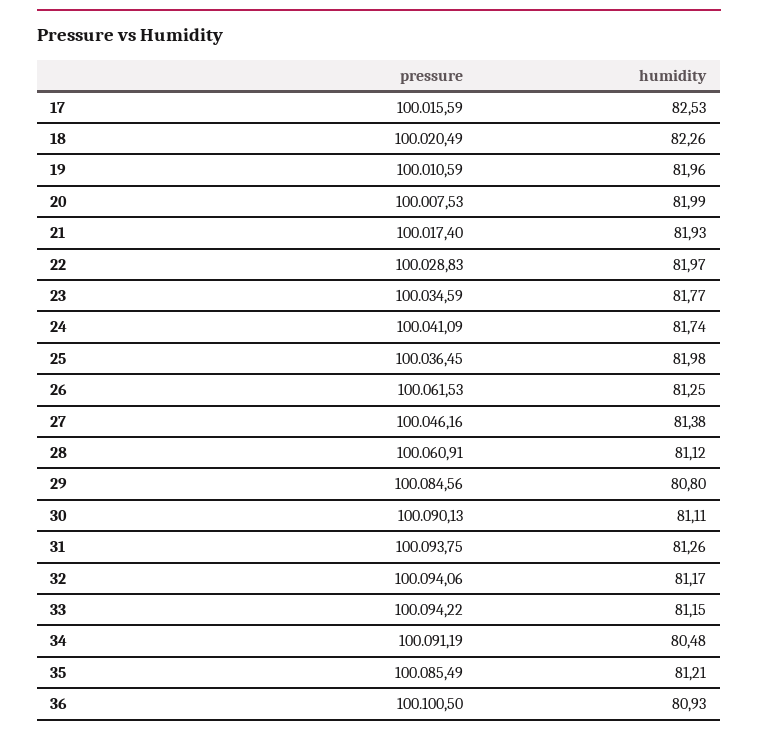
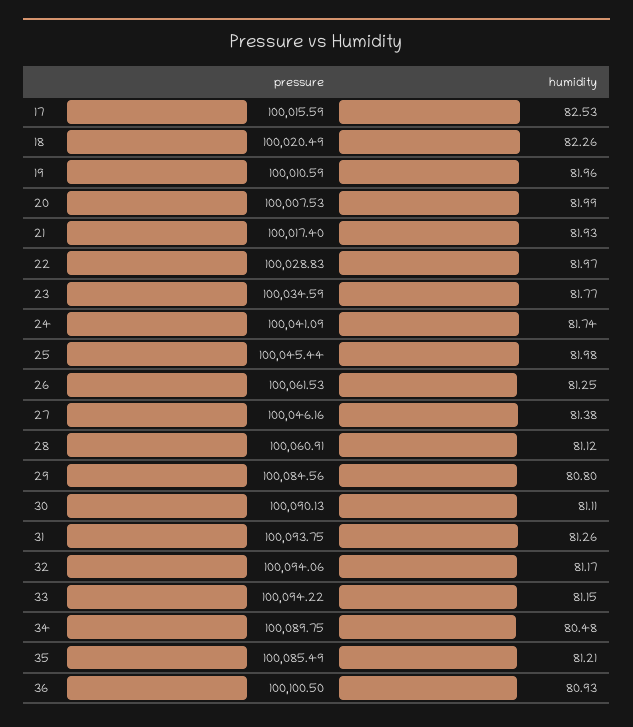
pressure, 25: 100036.45 -> 100045.44
pressure, 34: 100091.19 -> 100089.75

